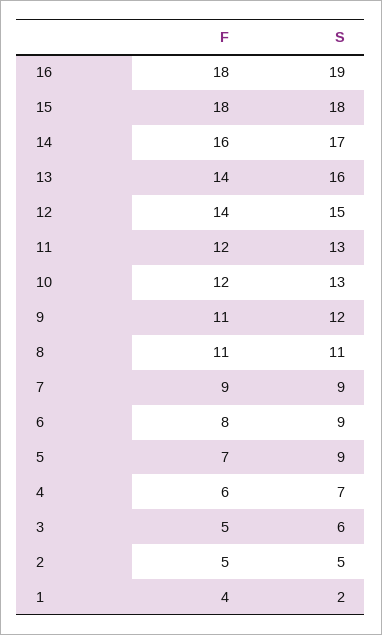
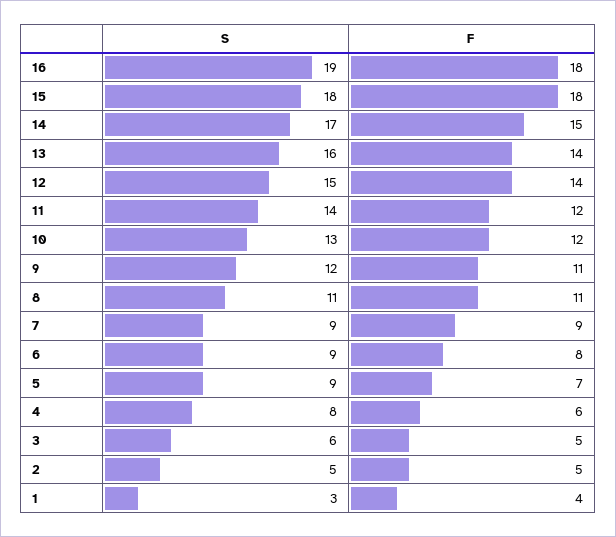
F, 14: 16 -> 15
S, 11: 13 -> 14
S, 4: 7 -> 8
S, 1: 2 -> 3

